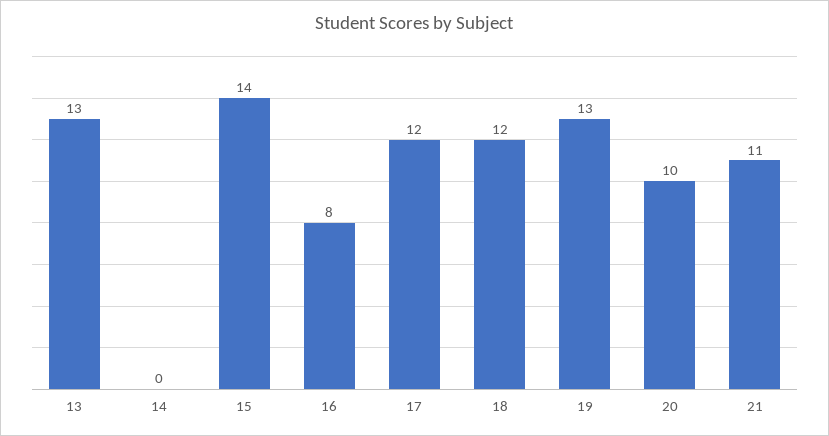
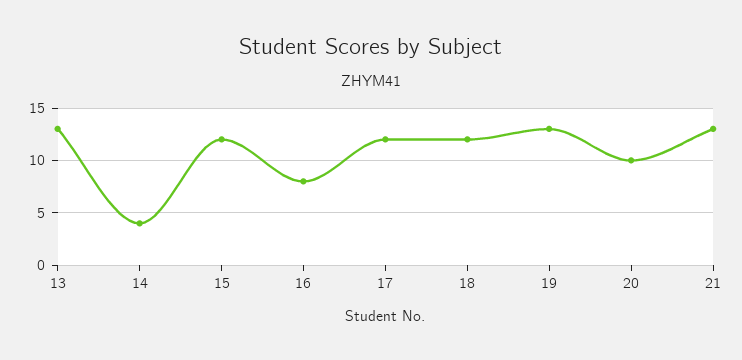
14: 0 -> 4
15: 14 -> 12
21: 11 -> 13

